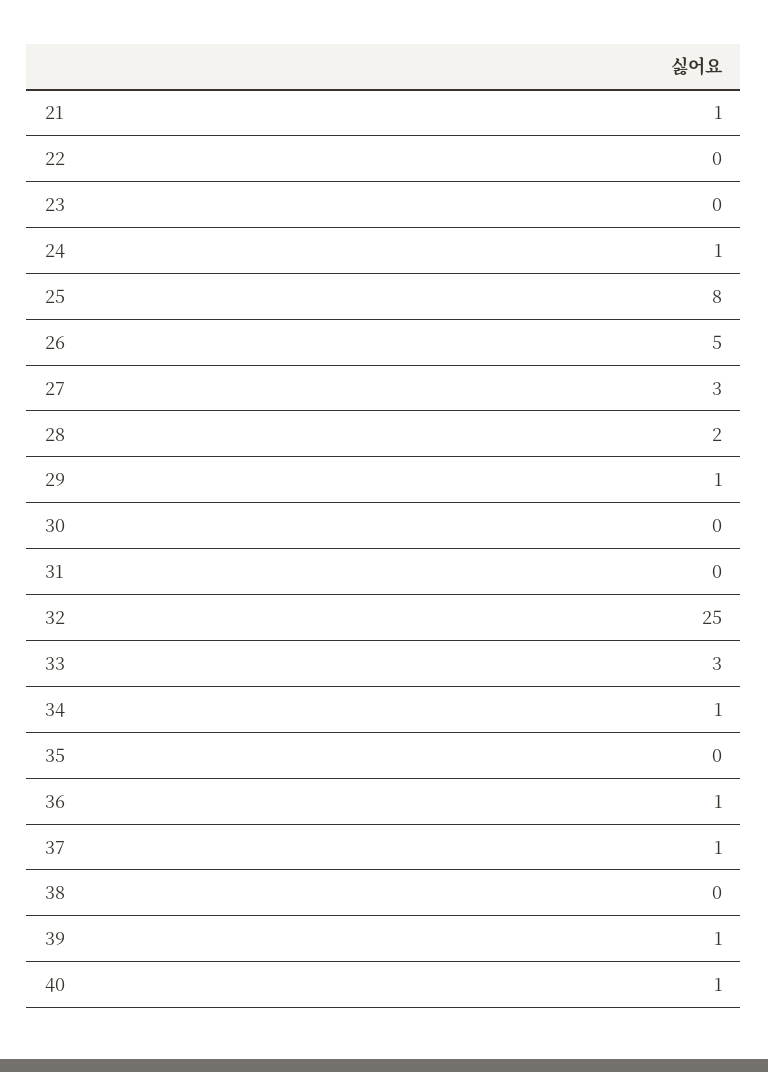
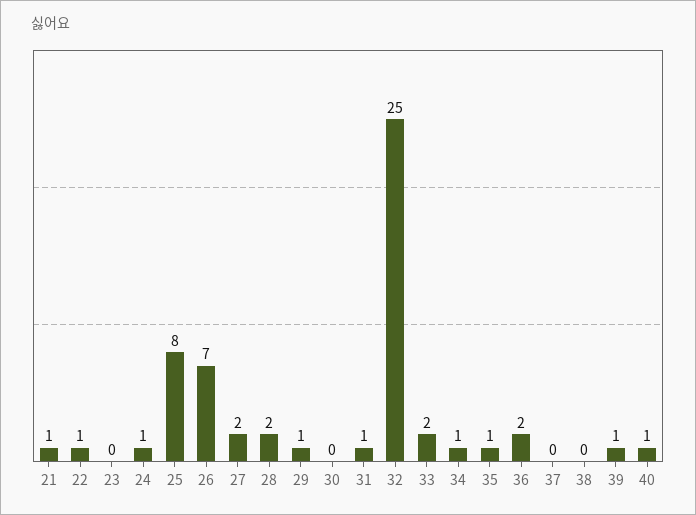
22: 0 -> 1
26: 5 -> 7
27: 3 -> 2
31: 0 -> 1
33: 3 -> 2
35: 0 -> 1
36: 1 -> 2
37: 1 -> 0

